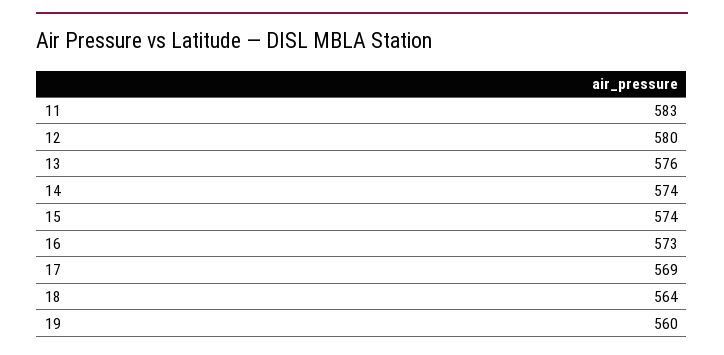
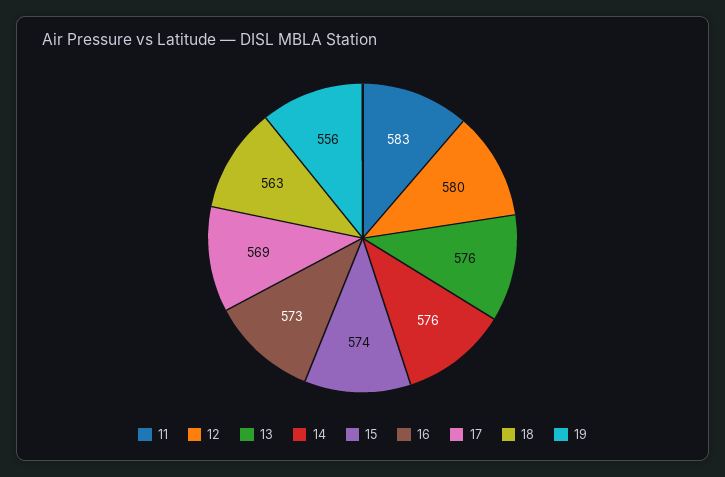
14: 574 -> 576
18: 564 -> 563
19: 560 -> 556

